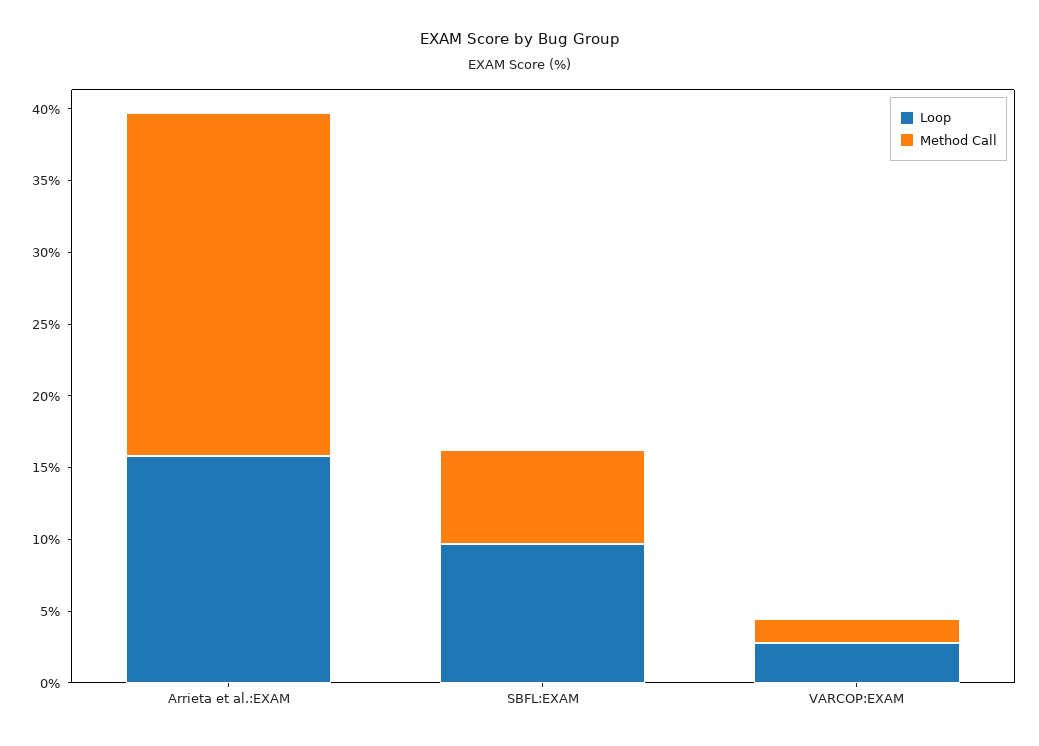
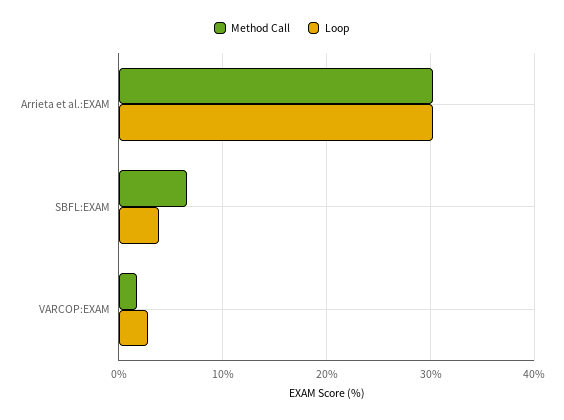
Loop, Arrieta et al.:EXAM: 16 -> 30
Method Call, Arrieta et al.:EXAM: 24 -> 30
Loop, SBFL:EXAM: 10 -> 4

